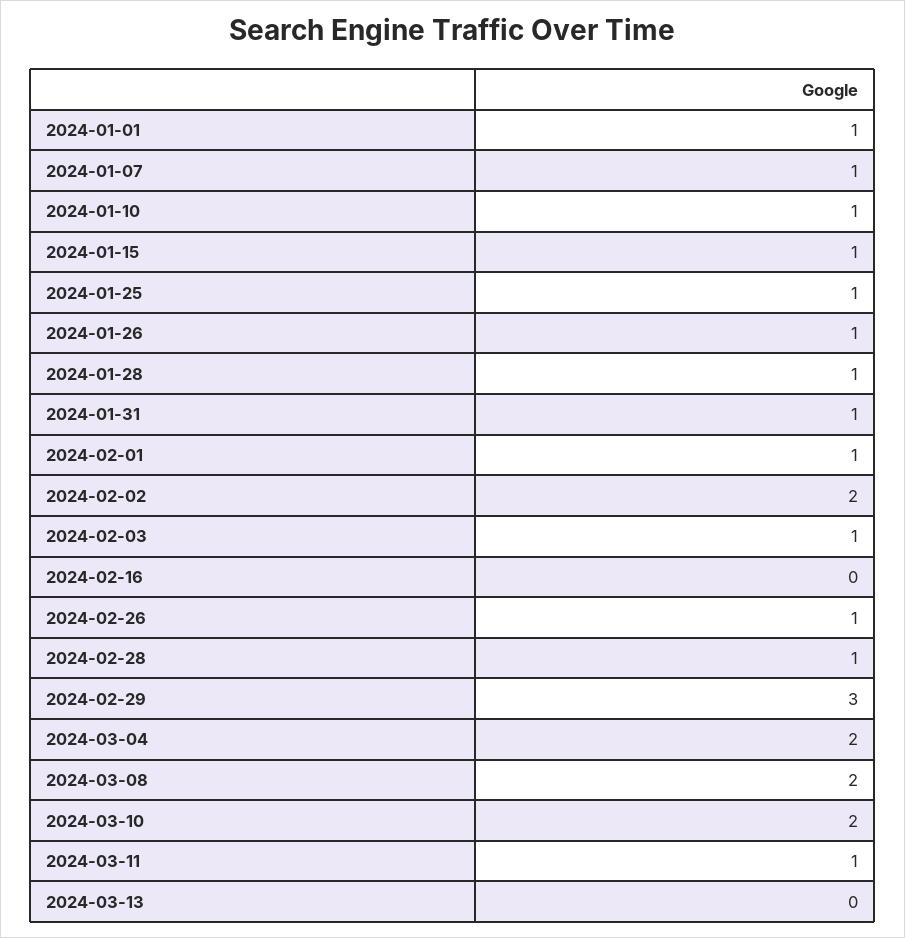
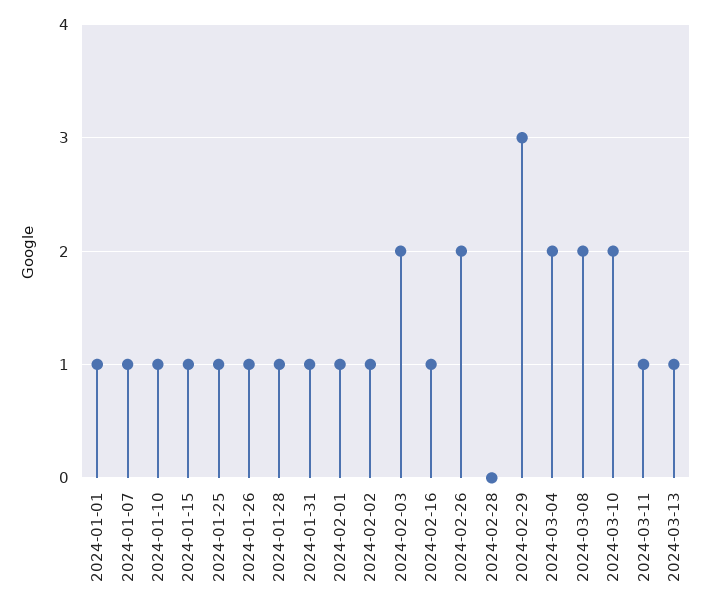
2024-02-02: 2 -> 1
2024-02-03: 1 -> 2
2024-02-16: 0 -> 1
2024-02-26: 1 -> 2
2024-02-28: 1 -> 0
2024-03-13: 0 -> 1

